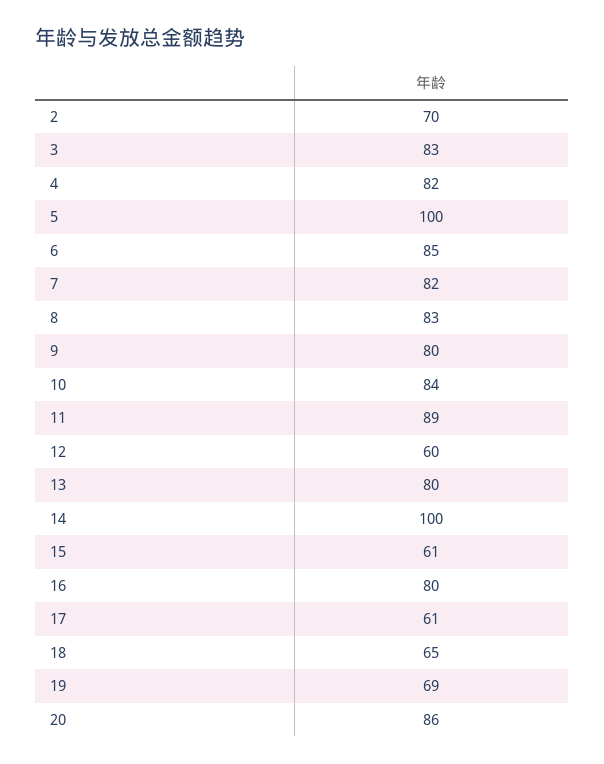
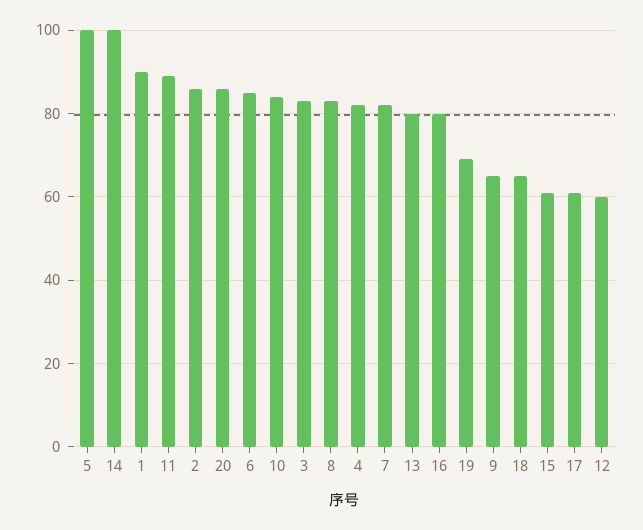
2: 70 -> 85
9: 80 -> 65
1: none -> 90

